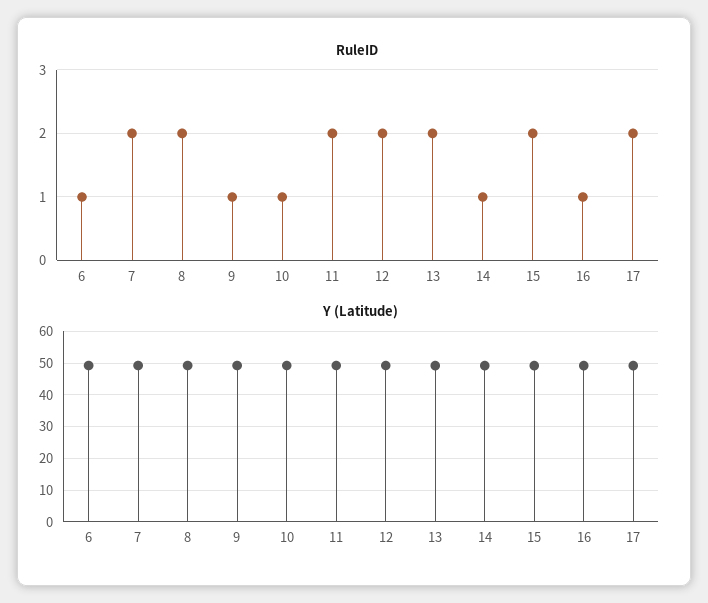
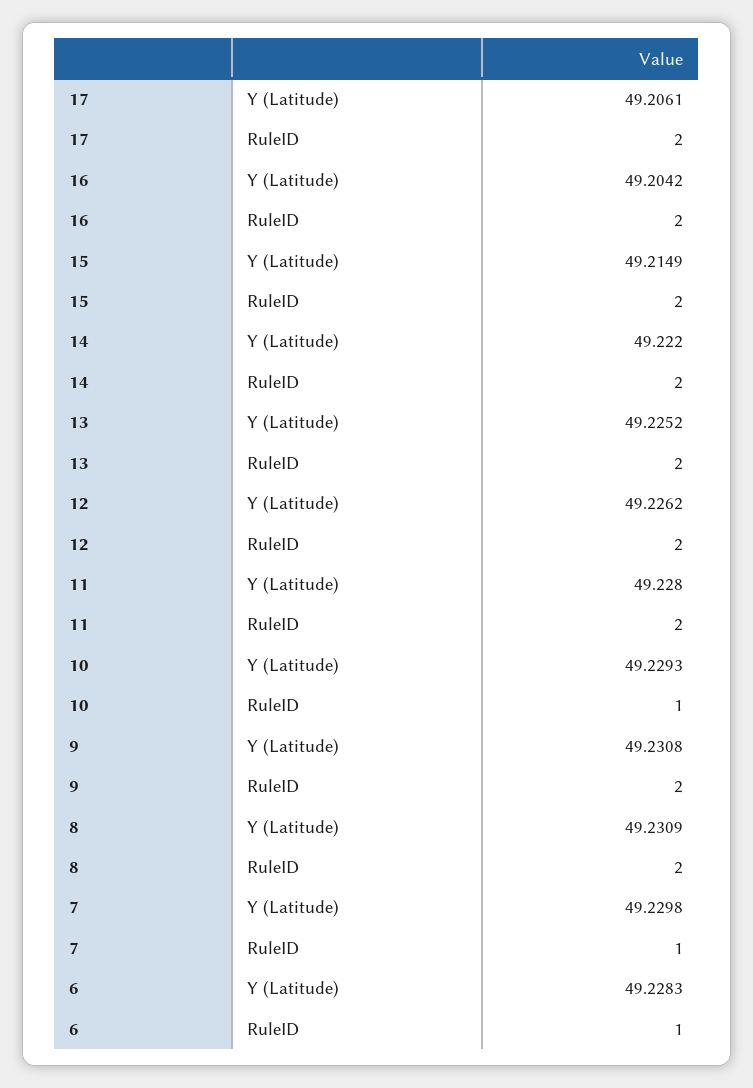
RuleID, 7: 2 -> 1
RuleID, 9: 1 -> 2
RuleID, 14: 1 -> 2
RuleID, 16: 1 -> 2

